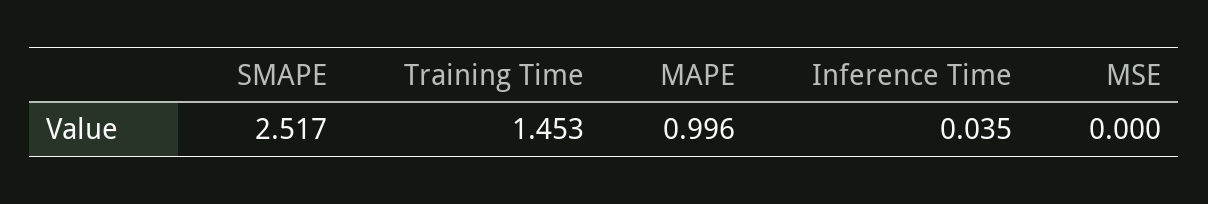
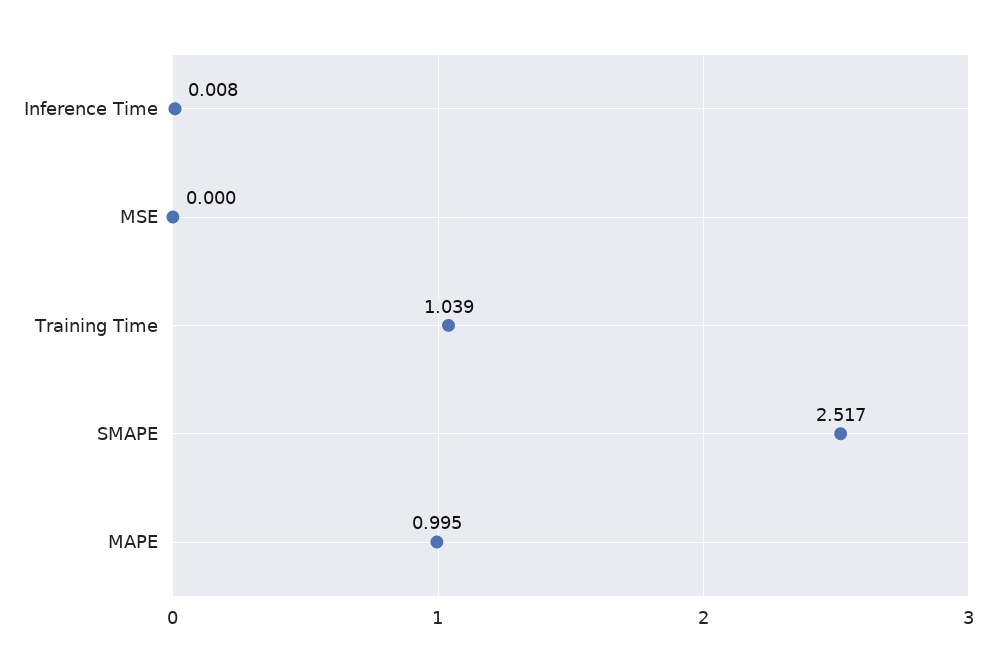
Training Time: 1.453 -> 1.039
MAPE: 0.996 -> 0.995
Inference Time: 0.035 -> 0.008

